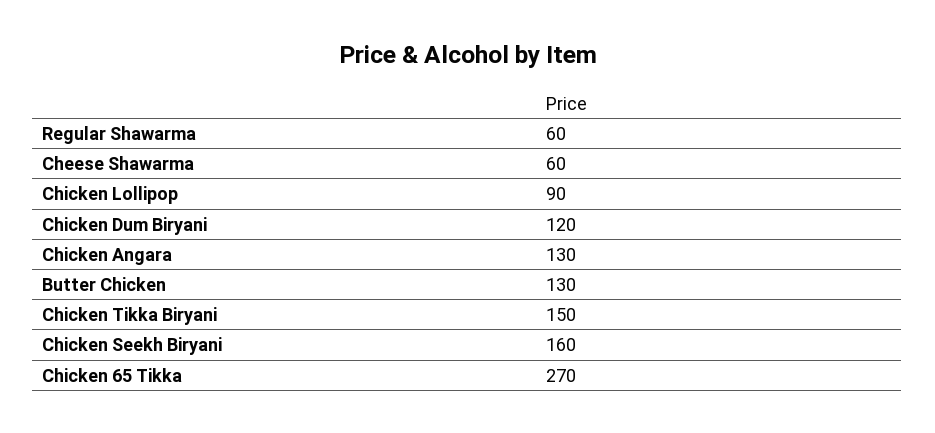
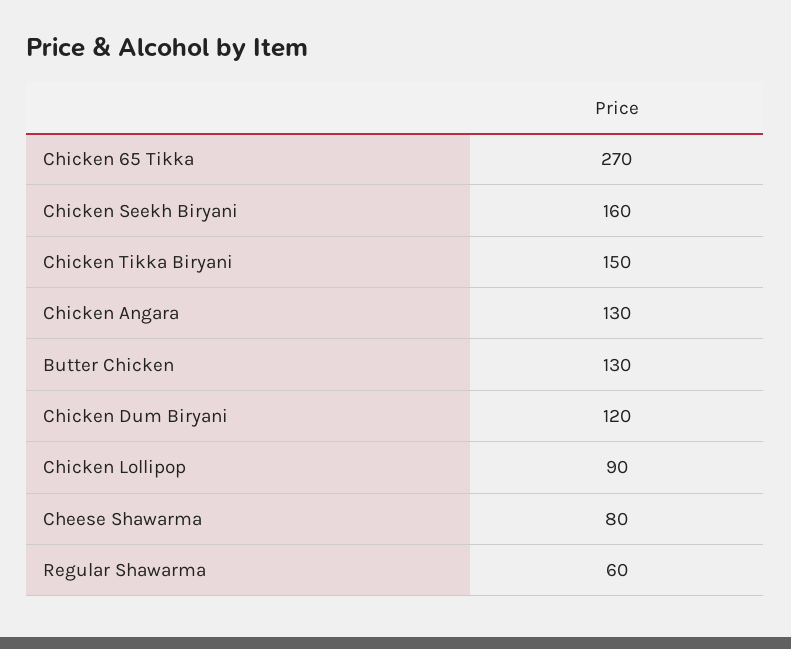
Cheese Shawarma: 60 -> 80

